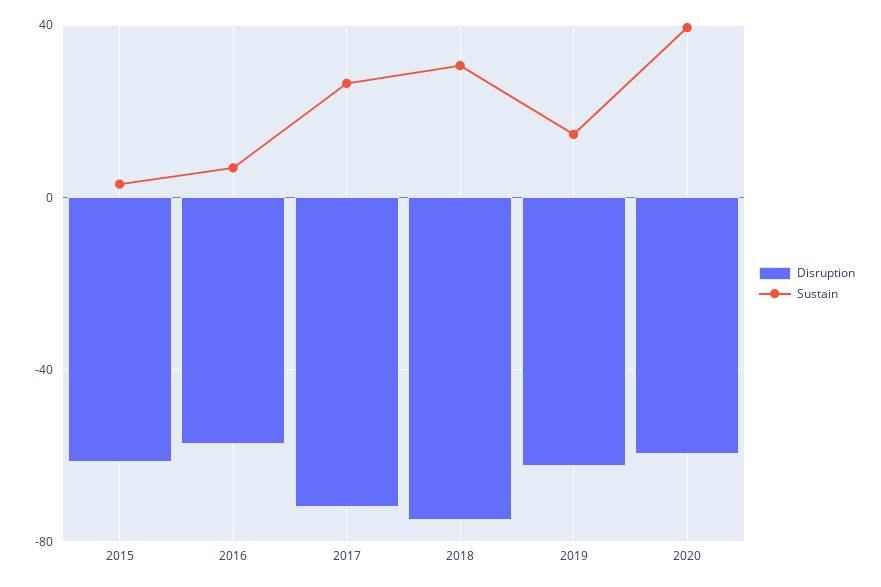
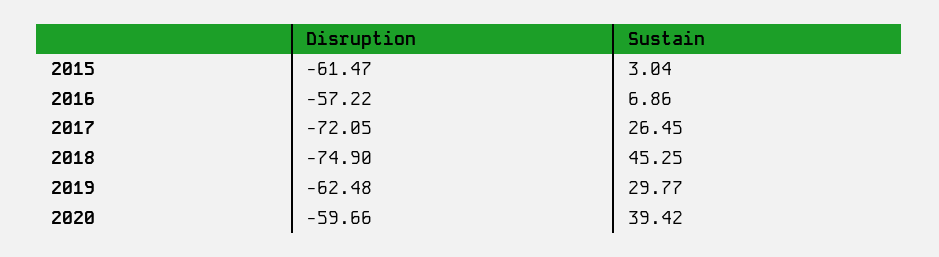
Sustain, 2018: 30 -> 45.25
Sustain, 2019: 15 -> 29.77

